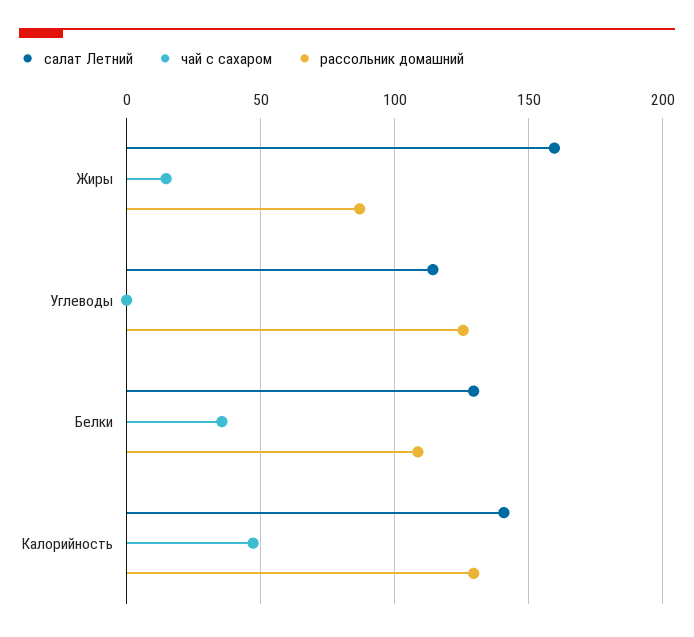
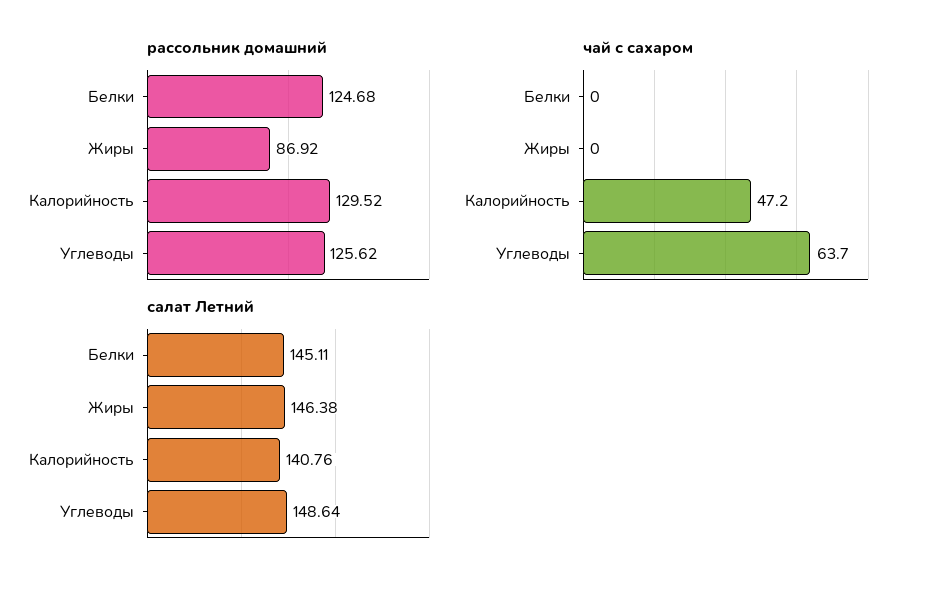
салат Летний, Жиры: 160 -> 146.38
чай с сахаром, Жиры: 15 -> 0
салат Летний, Углеводы: 115 -> 148.64
чай с сахаром, Углеводы: 0 -> 63.7
салат Летний, Белки: 130 -> 145.11
чай с сахаром, Белки: 35 -> 0
рассольник домашний, Белки: 110 -> 124.68

